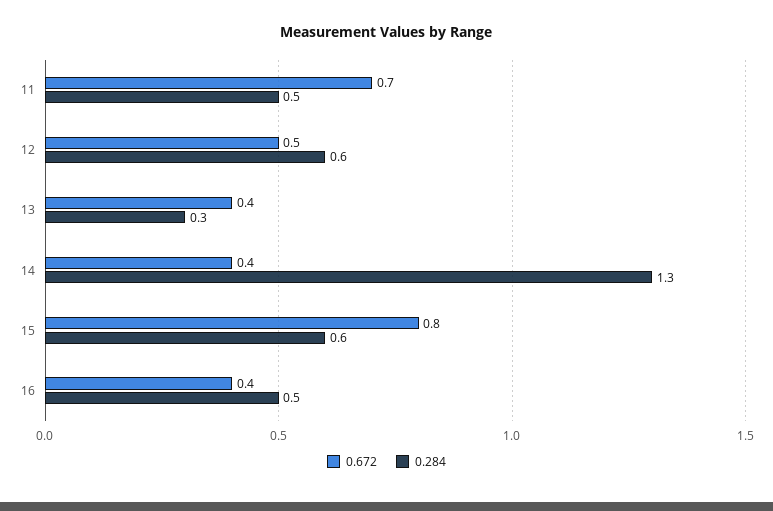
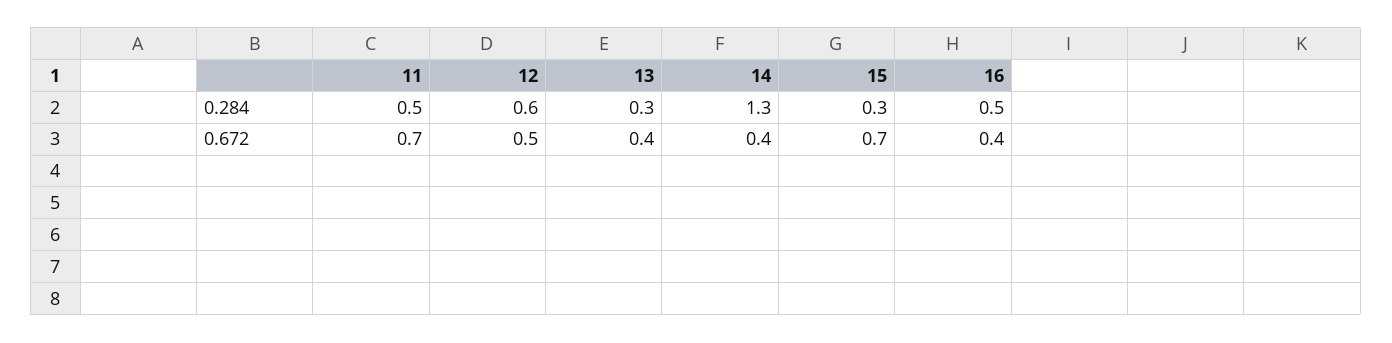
0.672, 15: 0.8 -> 0.7
0.284, 15: 0.6 -> 0.3

